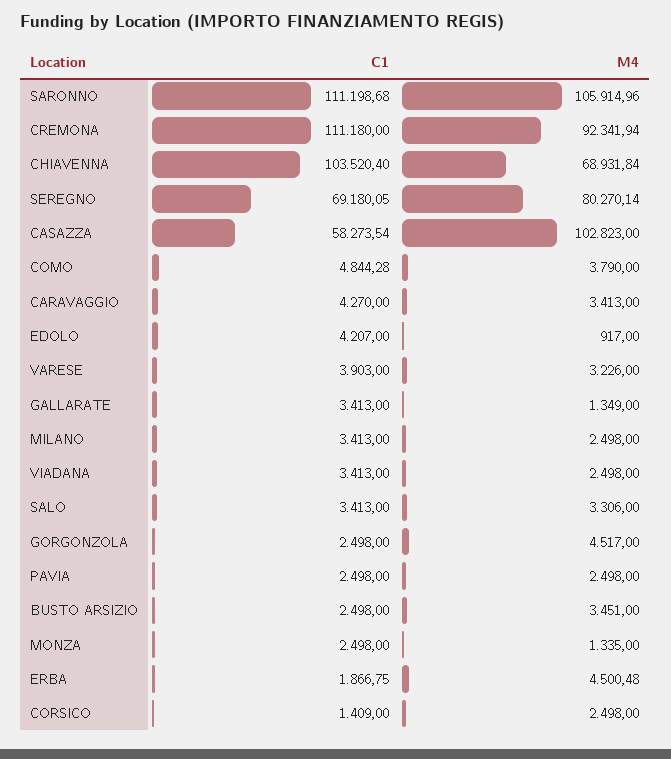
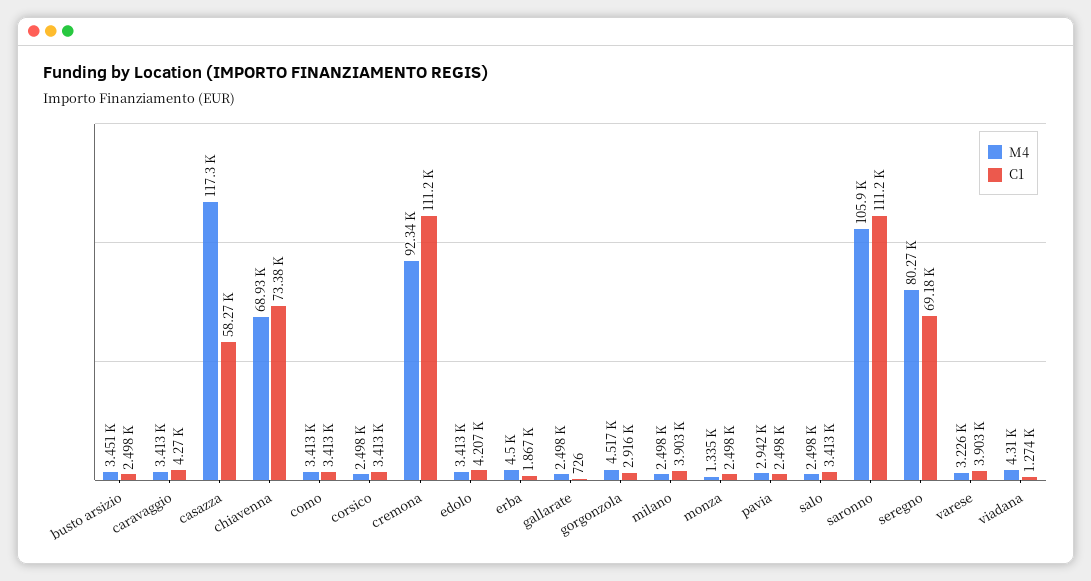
C1, CHIAVENNA: 103520.4 -> 73380
M4, CASAZZA: 102823 -> 117300
C1, COMO: 4844.28 -> 3413
M4, COMO: 3790 -> 3413
M4, EDOLO: 917 -> 3413
C1, GALLARATE: 3413 -> 726
M4, GALLARATE: 1349 -> 2498
C1, MILANO: 3413 -> 3903
C1, VIADANA: 3413 -> 1274
M4, VIADANA: 2498 -> 4310
M4, SALO: 3306 -> 2498
C1, GORGONZOLA: 2498 -> 2916
M4, PAVIA: 2498 -> 2942
C1, CORSICO: 1409 -> 3413

